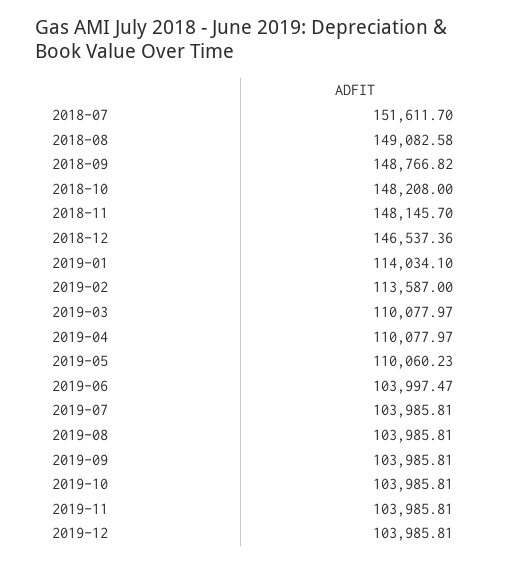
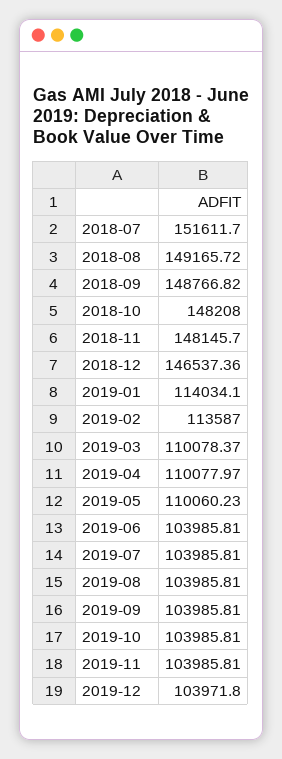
2018-08: 149082.58 -> 149165.72
2019-03: 110077.97 -> 110078.37
2019-06: 103997.47 -> 103985.81
2019-12: 103985.81 -> 103971.8

